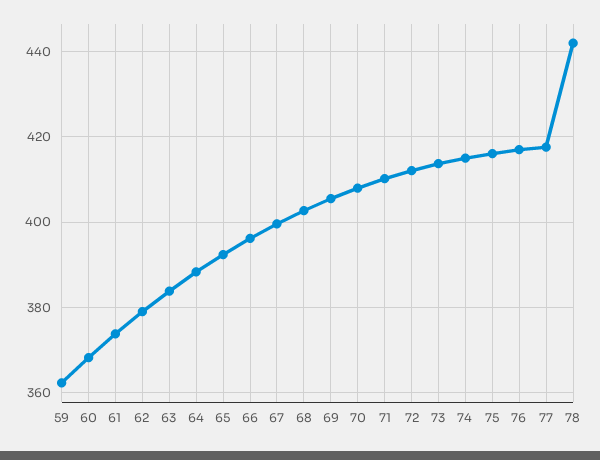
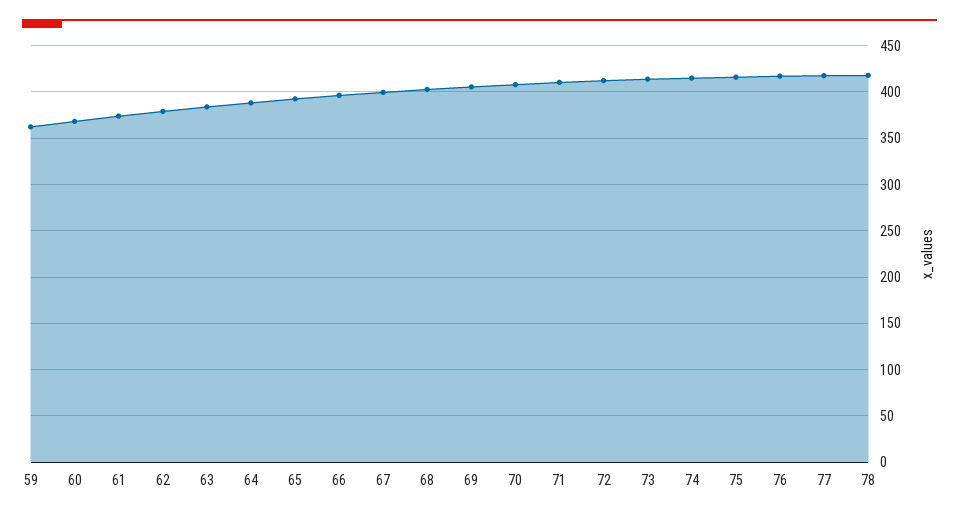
78: 442 -> 420

